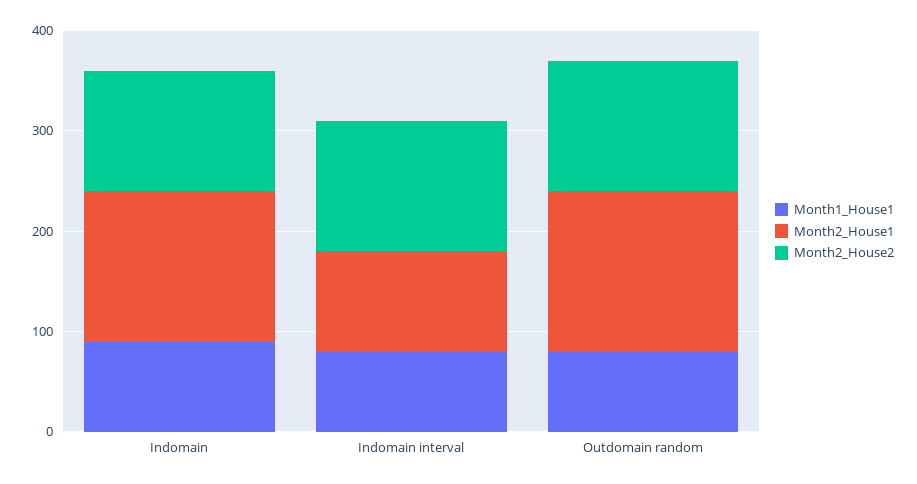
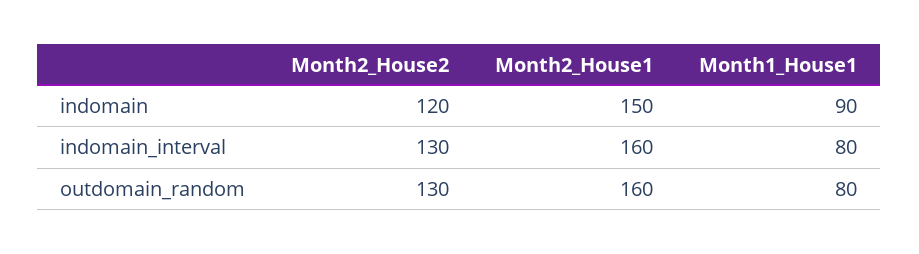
Month2_House1, Indomain interval: 100 -> 160

